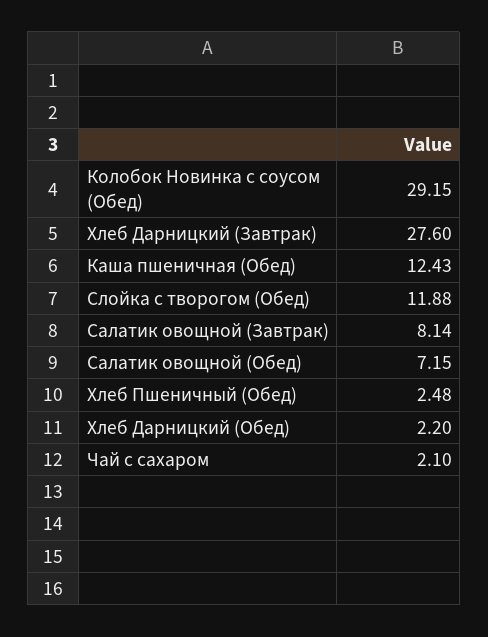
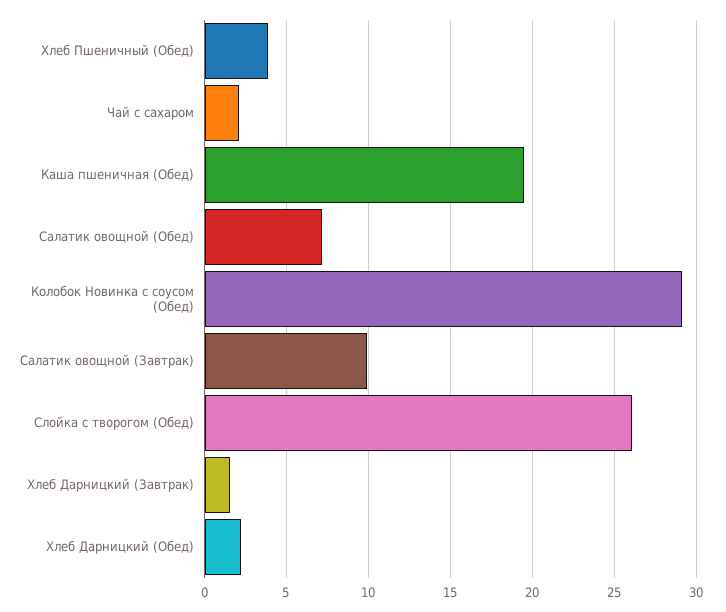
Хлеб Дарницкий (Завтрак): 27.6 -> 1.5
Каша пшеничная (Обед): 12.43 -> 19.5
Слойка с творогом (Обед): 11.88 -> 26
Салатик овощной (Завтрак): 8.14 -> 10
Хлеб Пшеничный (Обед): 2.48 -> 4

